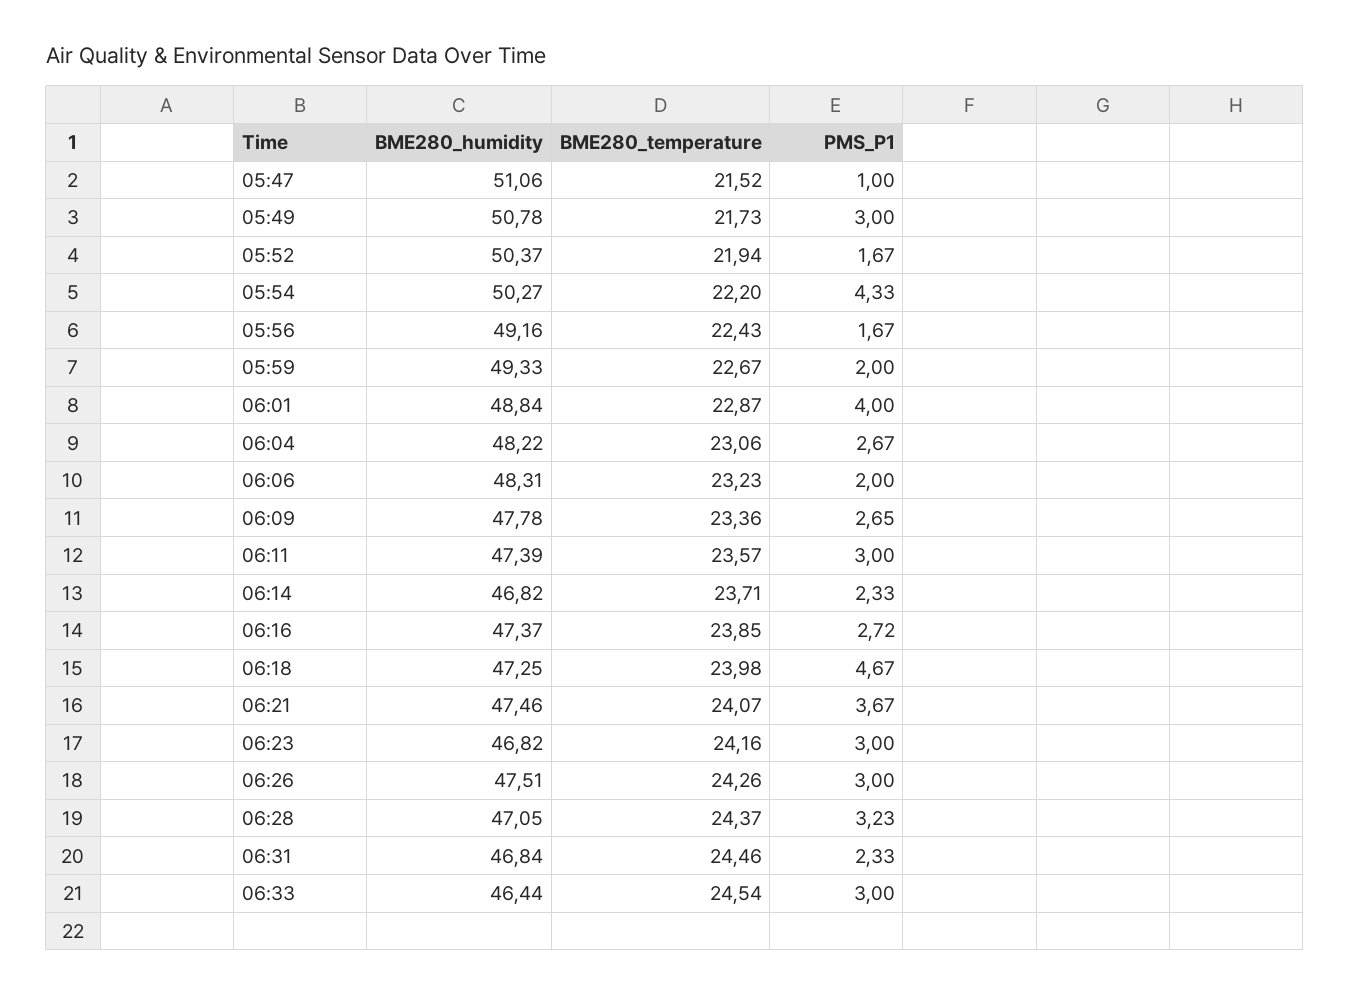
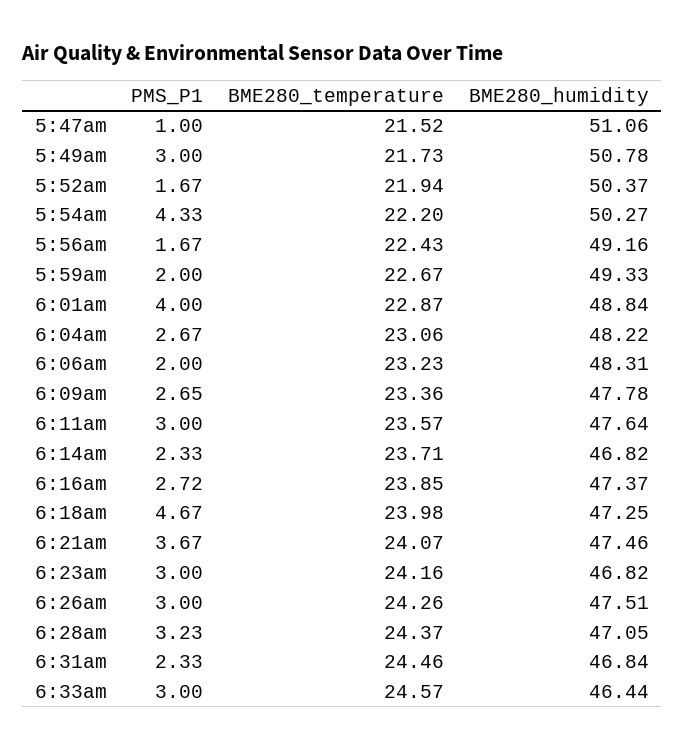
BME280_humidity, 06:11: 47.39 -> 47.64
BME280_temperature, 06:33: 24.54 -> 24.57

